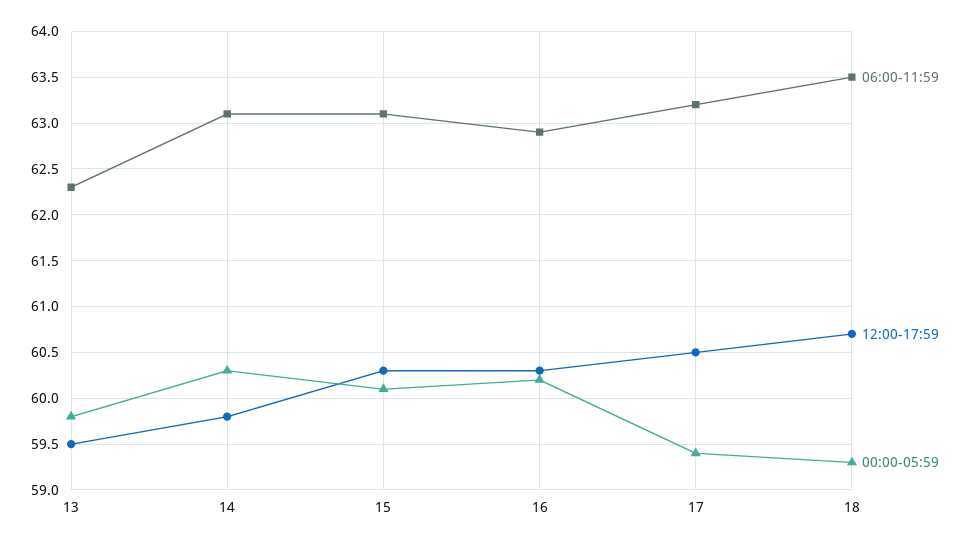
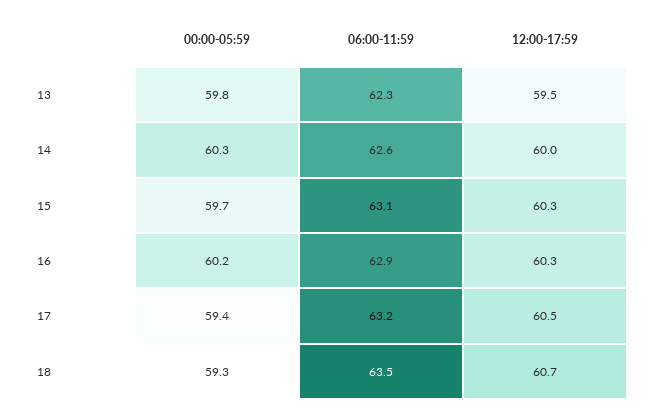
06:00-11:59, 14: 63.1 -> 62.6
12:00-17:59, 14: 59.8 -> 60
00:00-05:59, 15: 60.1 -> 59.7

